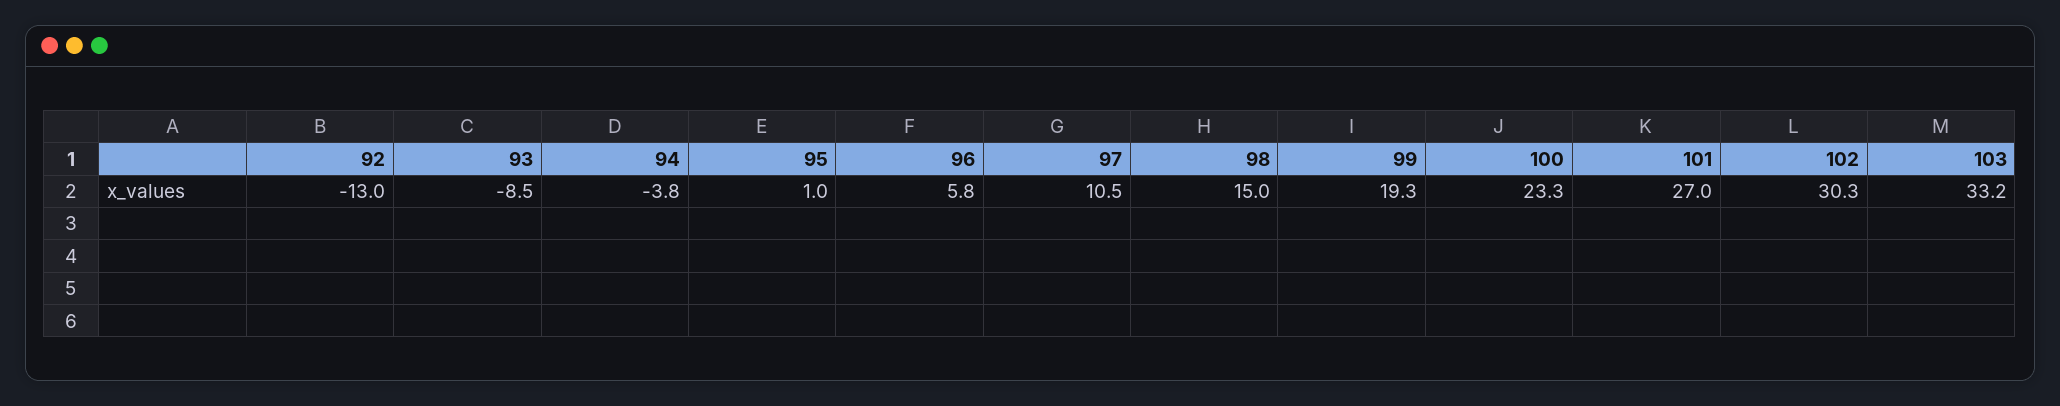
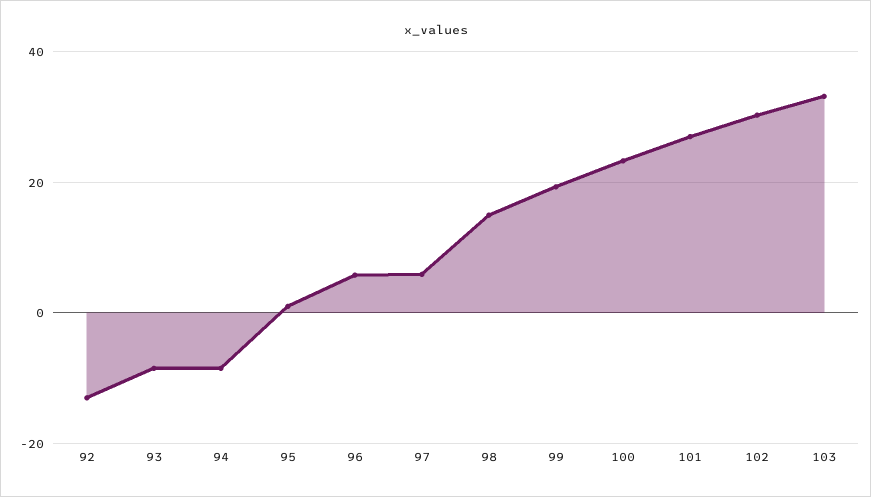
94: -3.8 -> -8
97: 10.5 -> 6

